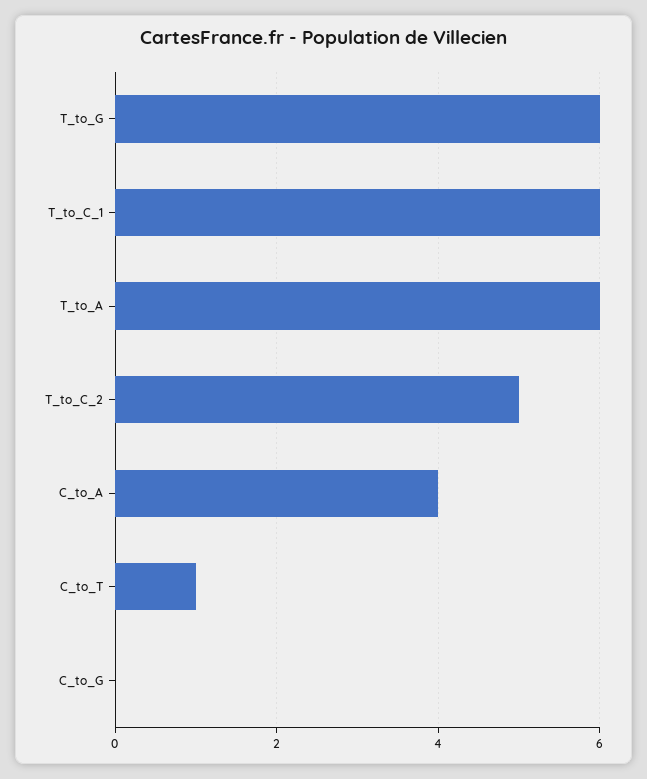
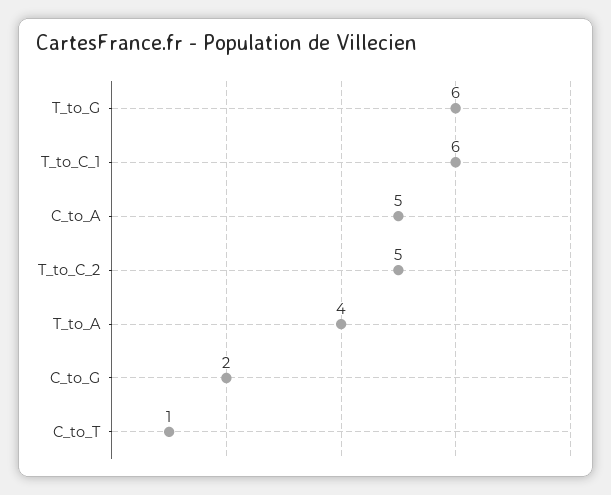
T_to_A: 6 -> 4
C_to_A: 4 -> 5
C_to_G: 0 -> 2

